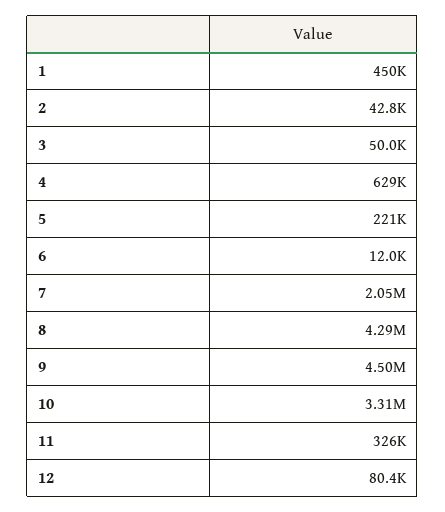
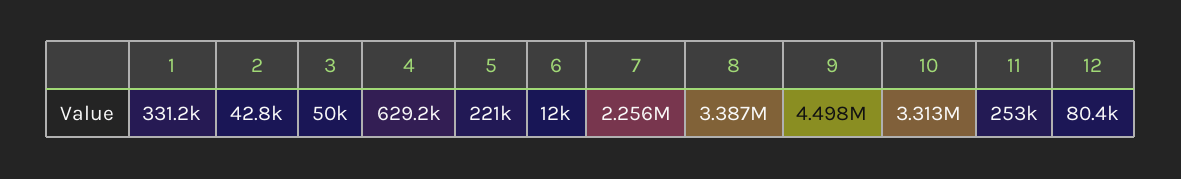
1: 450000 -> 331200
7: 2050000 -> 2256000
8: 4290000 -> 3387000
11: 326000 -> 253000

